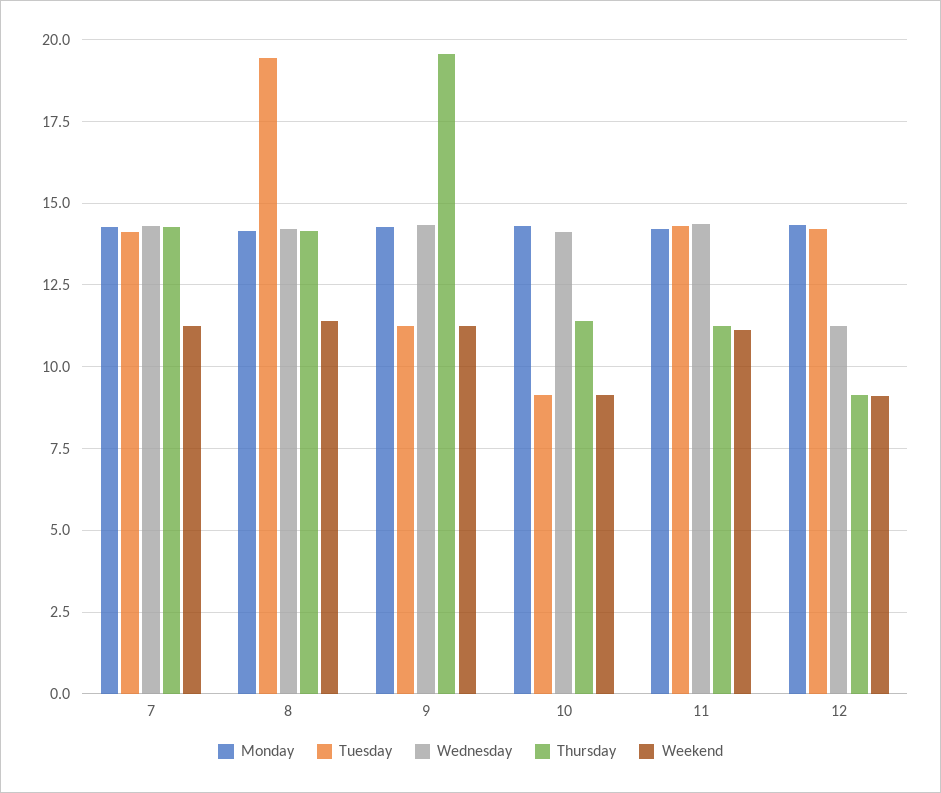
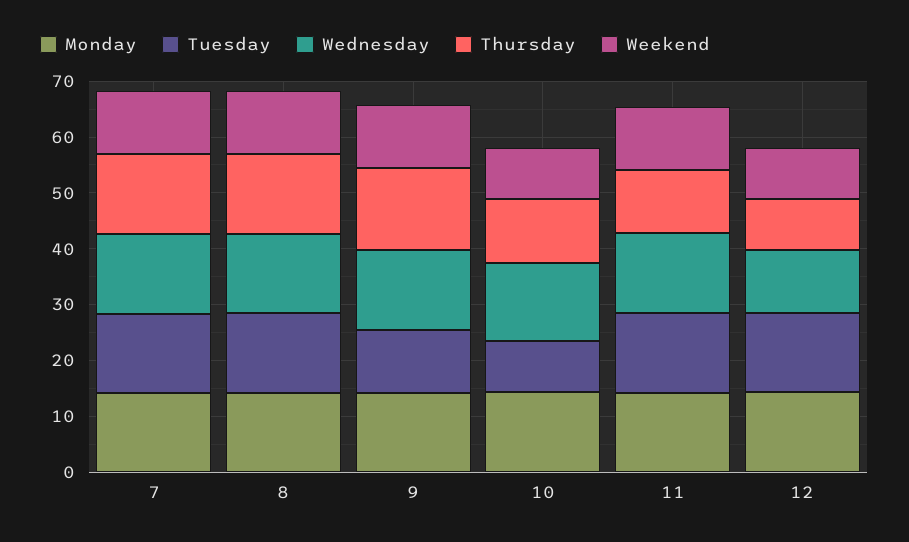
Tuesday, 8: 19.5 -> 14
Thursday, 9: 19.5 -> 14

